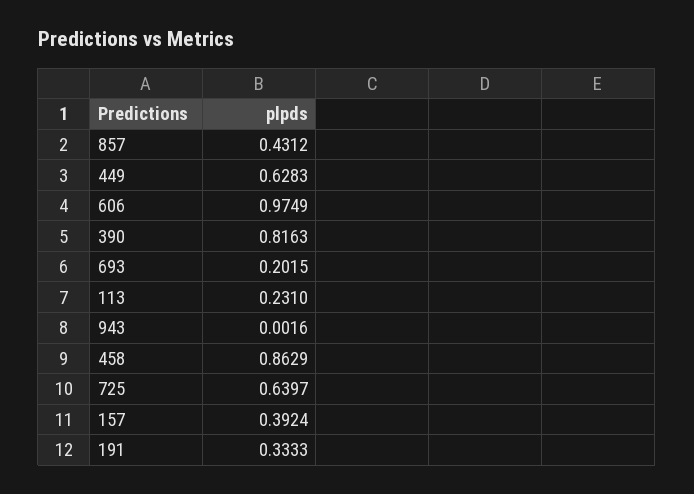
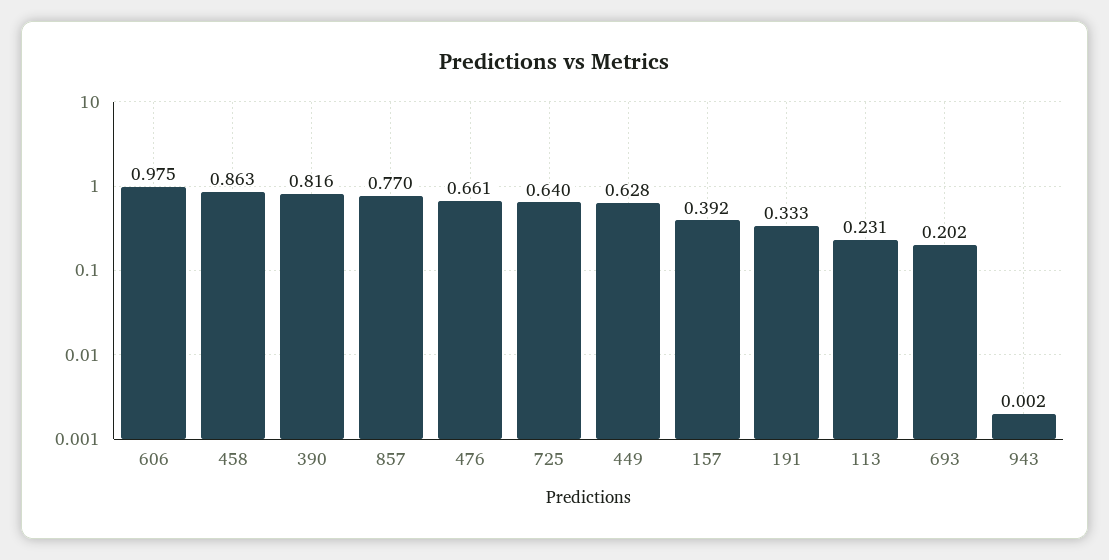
857: 0.4312 -> 0.77
476: none -> 0.661

